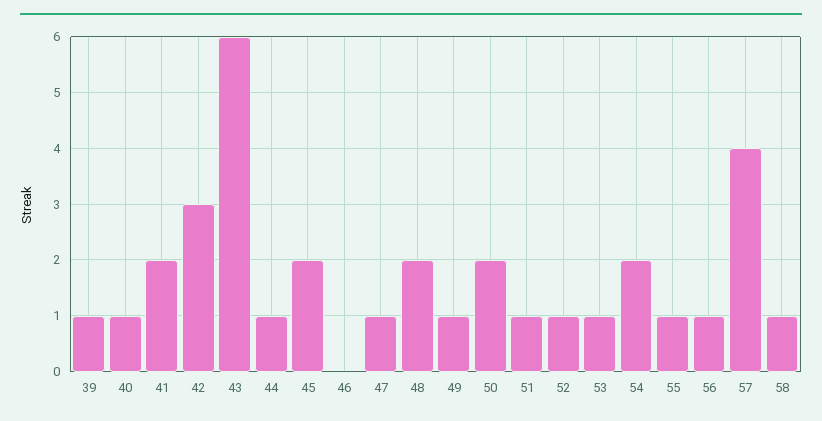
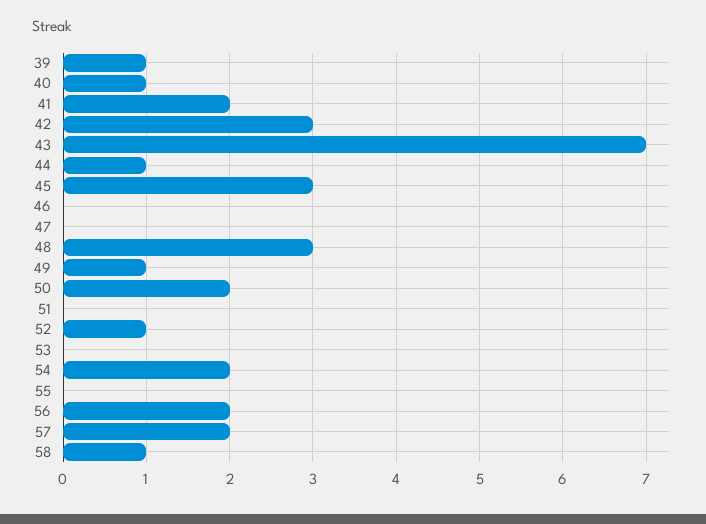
43: 6 -> 7
45: 2 -> 3
47: 1 -> 0
48: 2 -> 3
51: 1 -> 0
53: 1 -> 0
55: 1 -> 0
56: 1 -> 2
57: 4 -> 2

